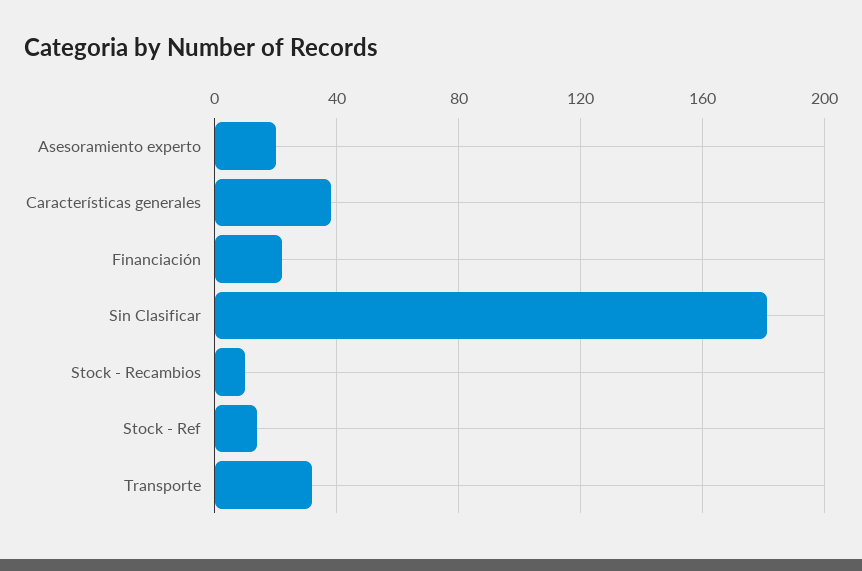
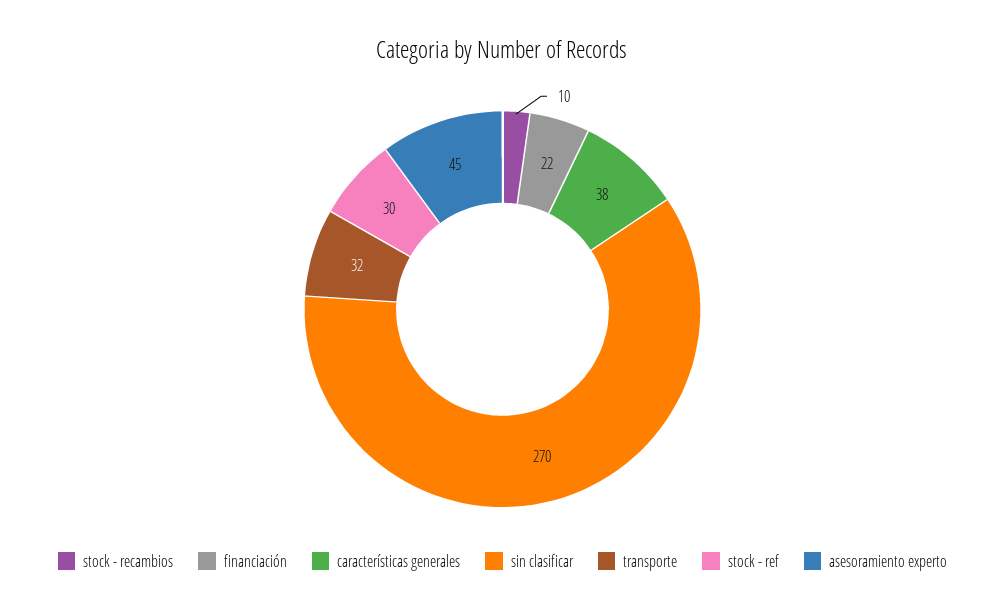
Asesoramiento experto: 20 -> 45
Sin Clasificar: 180 -> 270
Stock - Ref: 15 -> 30

